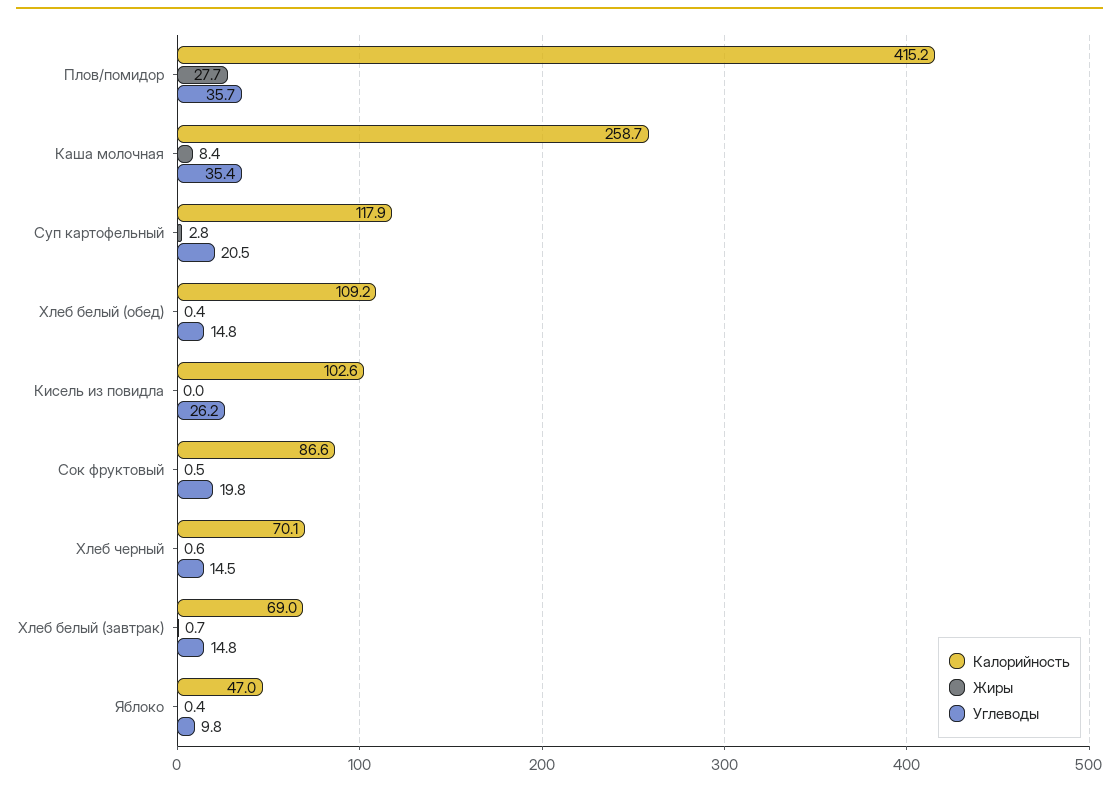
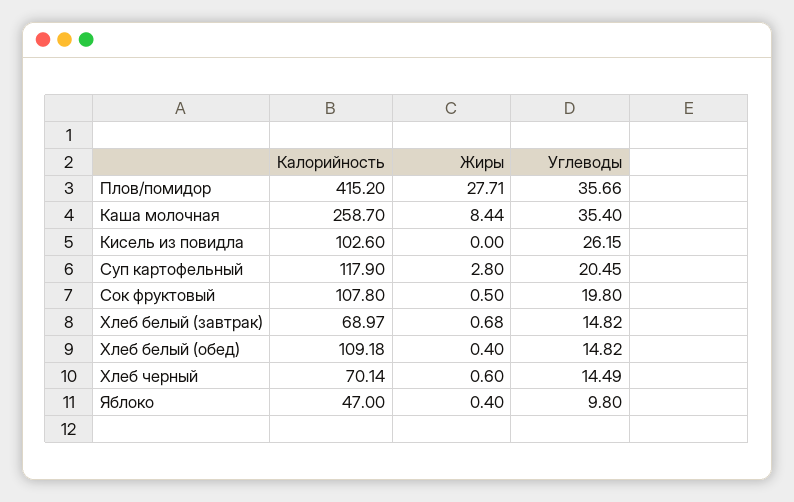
Калорийность, Сок фруктовый: 86.6 -> 107.8

